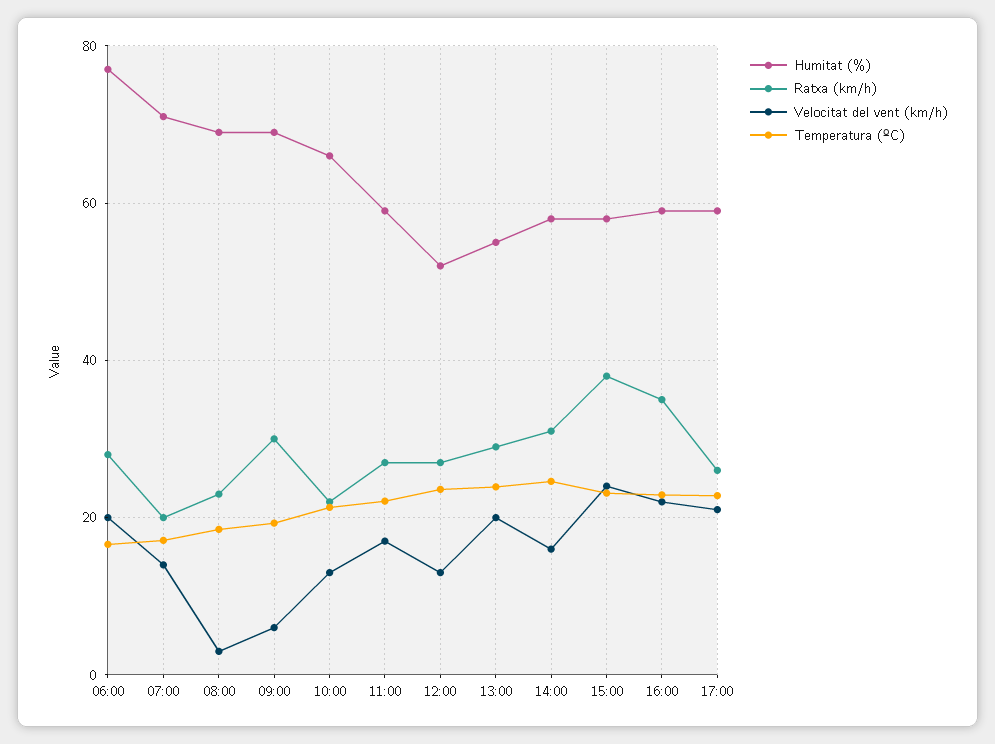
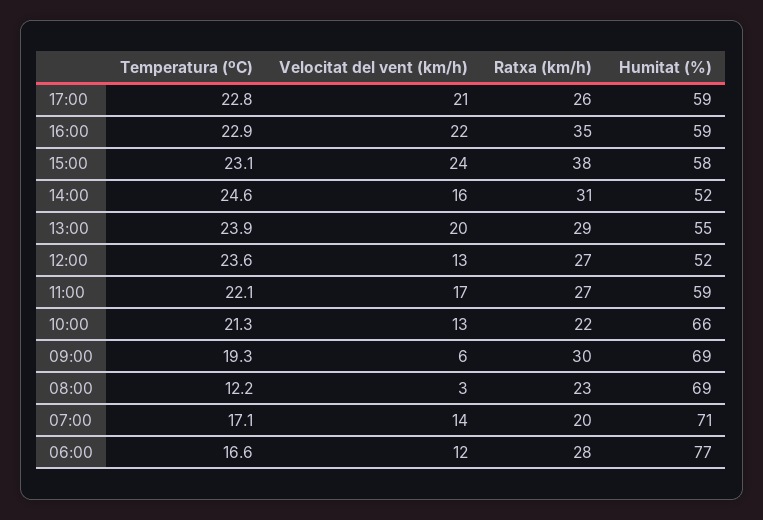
Velocitat del vent (km/h), 06:00: 20 -> 12
Temperatura (ºC), 08:00: 18 -> 12.2
Humitat (%), 14:00: 58 -> 52

